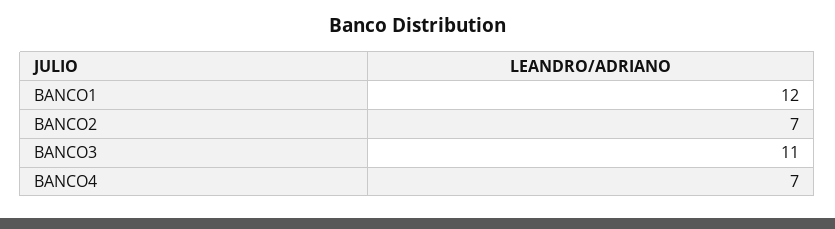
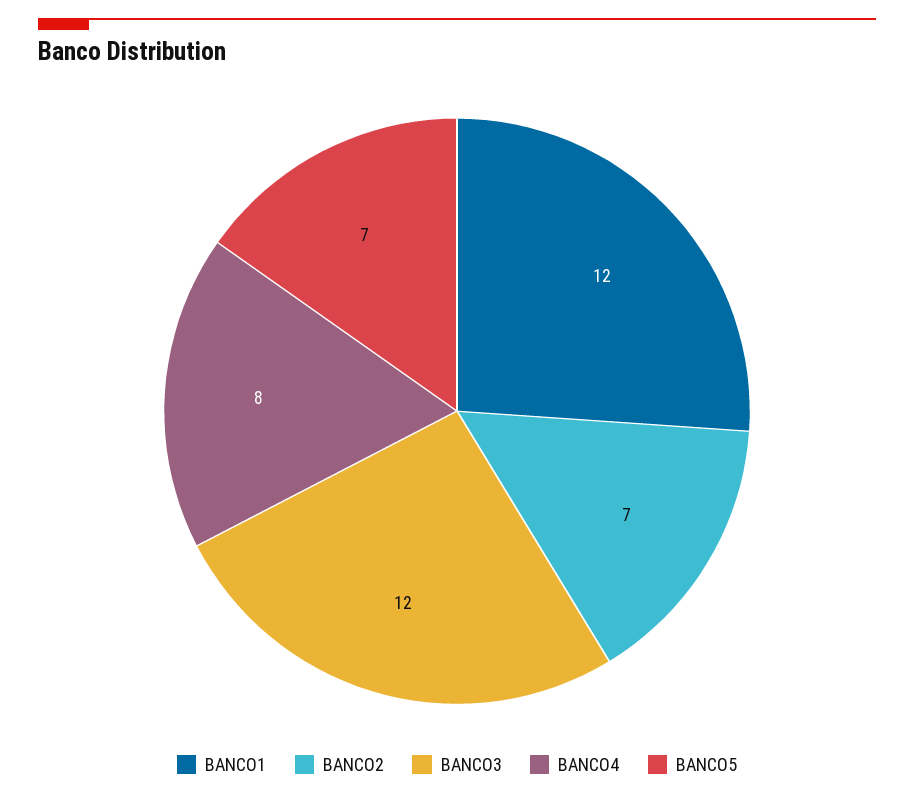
BANCO3: 11 -> 12
BANCO4: 7 -> 8
BANCO5: none -> 7

